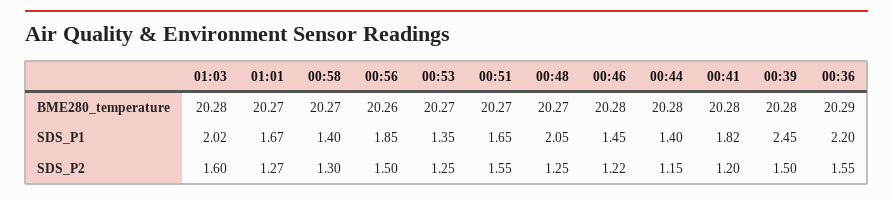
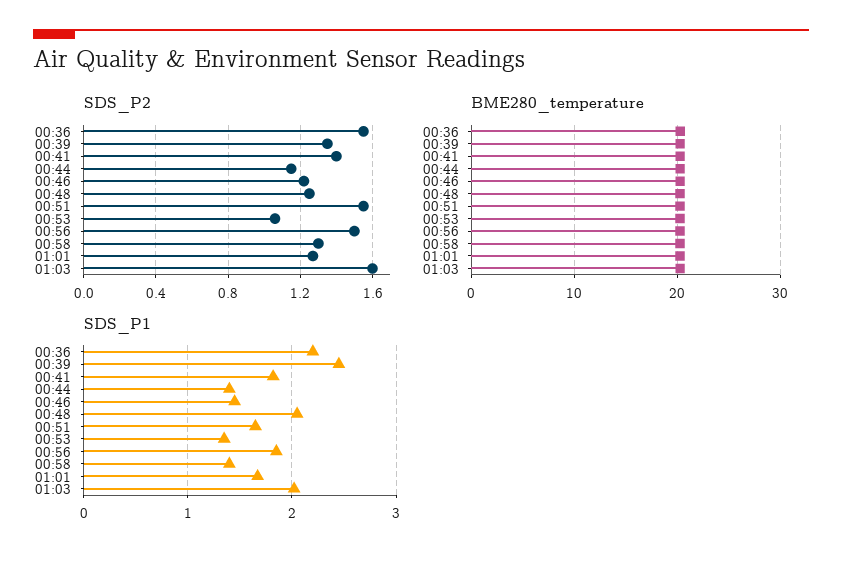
SDS_P2, 00:53: 1.25 -> 1.05
SDS_P2, 00:41: 1.2 -> 1.4
SDS_P2, 00:39: 1.5 -> 1.35

